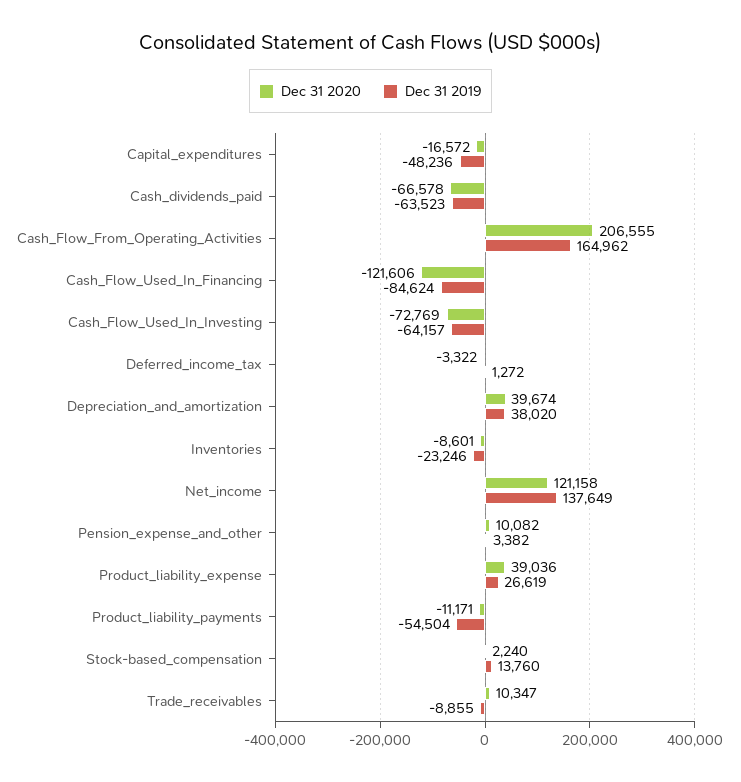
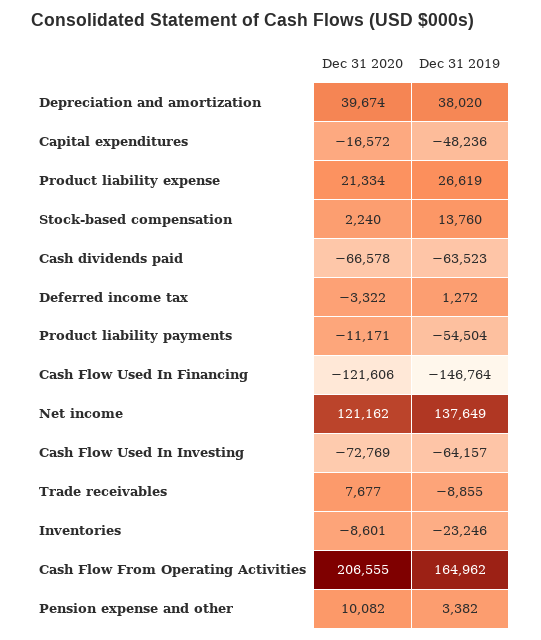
Dec 31 2019, Cash_Flow_Used_In_Financing: -84624 -> -146764
Dec 31 2020, Net_income: 121158 -> 121162
Dec 31 2020, Product_liability_expense: 39036 -> 21334
Dec 31 2020, Trade_receivables: 10347 -> 7677

